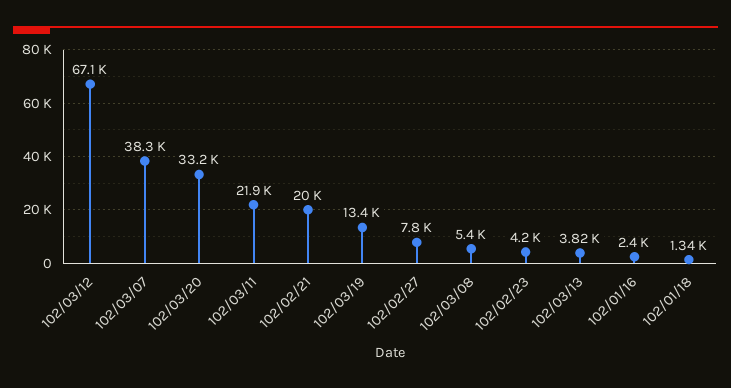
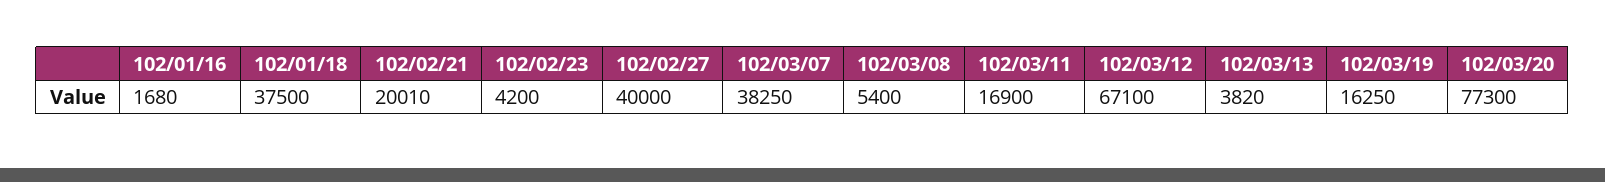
102/03/20: 33200 -> 77300
102/03/11: 21900 -> 16900
102/03/19: 13400 -> 16250
102/02/27: 7800 -> 40000
102/01/16: 2400 -> 1680
102/01/18: 1340 -> 37500

